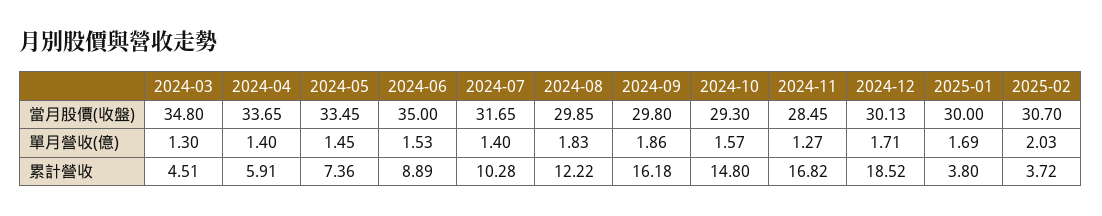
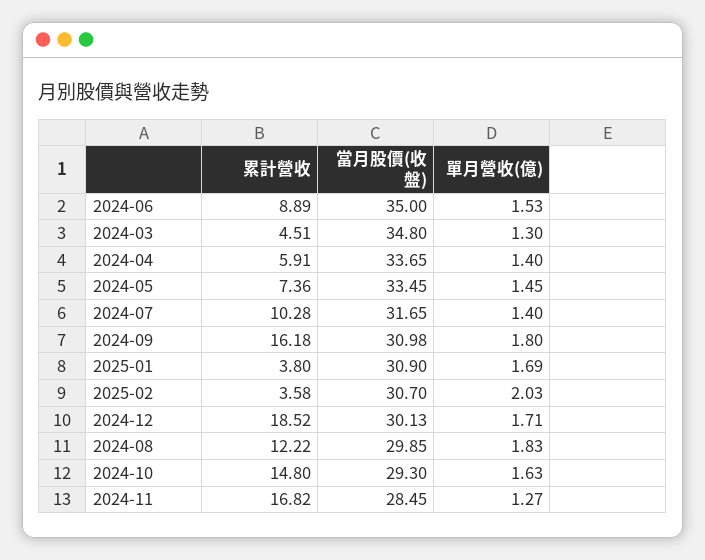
2024-09, 當月股價(收盤): 29.8 -> 30.98
2025-01, 當月股價(收盤): 30 -> 30.9
2024-09, 單月營收(億): 1.86 -> 1.8
2024-10, 單月營收(億): 1.57 -> 1.63
2025-02, 累計營收: 3.72 -> 3.58

